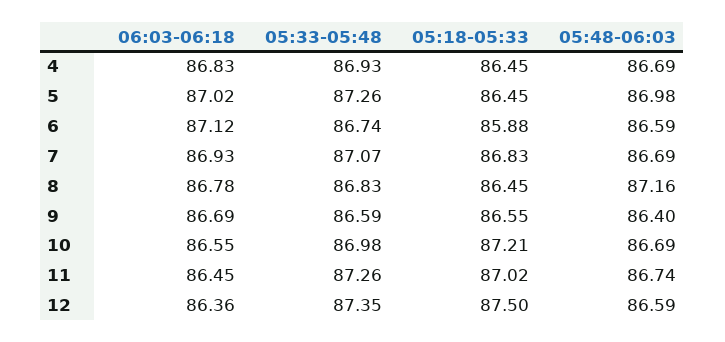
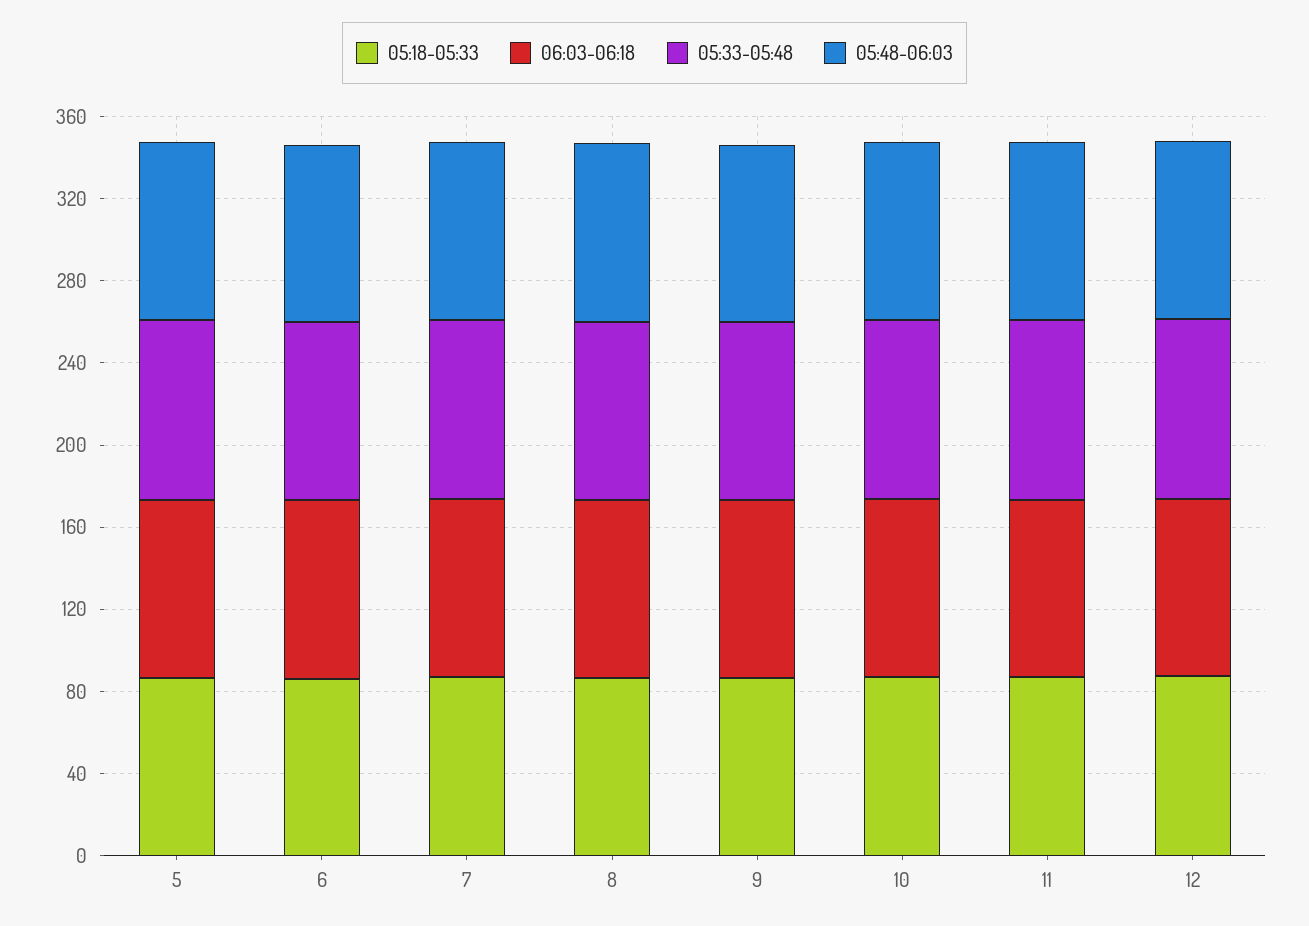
06:03-06:18, 4: 86.83 -> none
05:33-05:48, 4: 86.93 -> none
05:18-05:33, 4: 86.45 -> none
05:48-06:03, 4: 86.69 -> none

